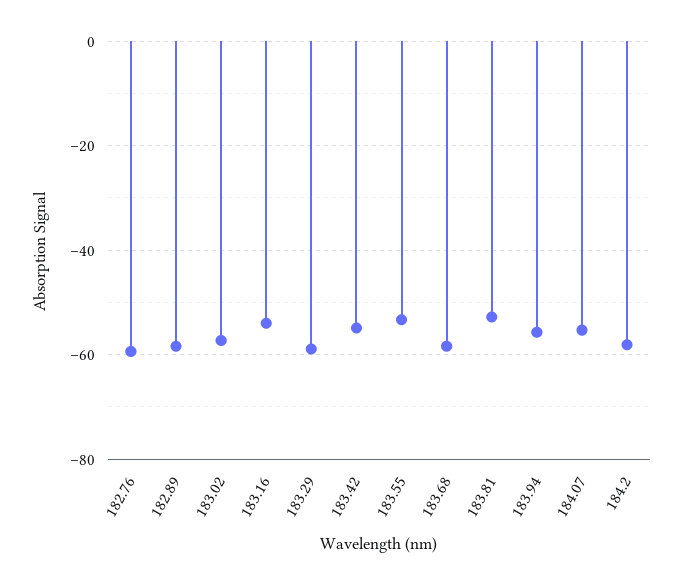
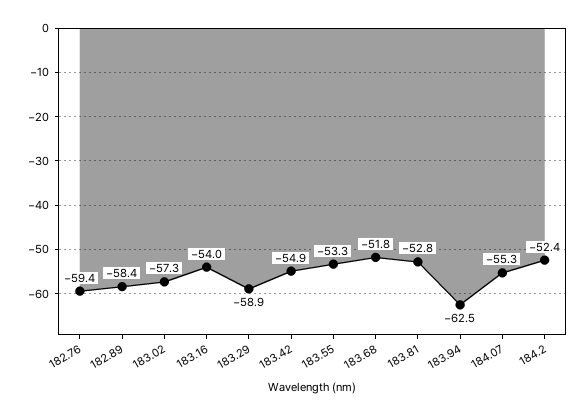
183.68: -58 -> -51.8
183.94: -56 -> -62.5
184.2: -58 -> -52.4

